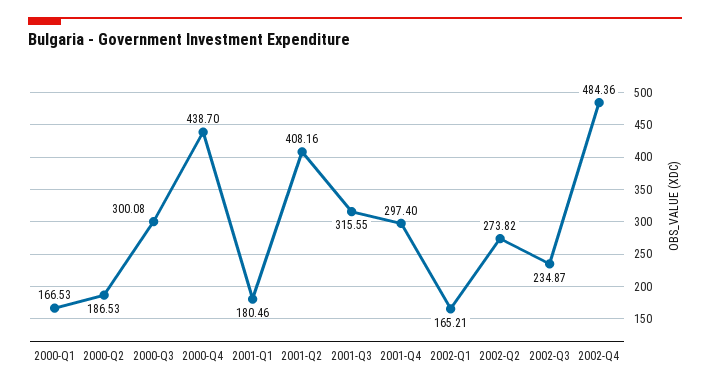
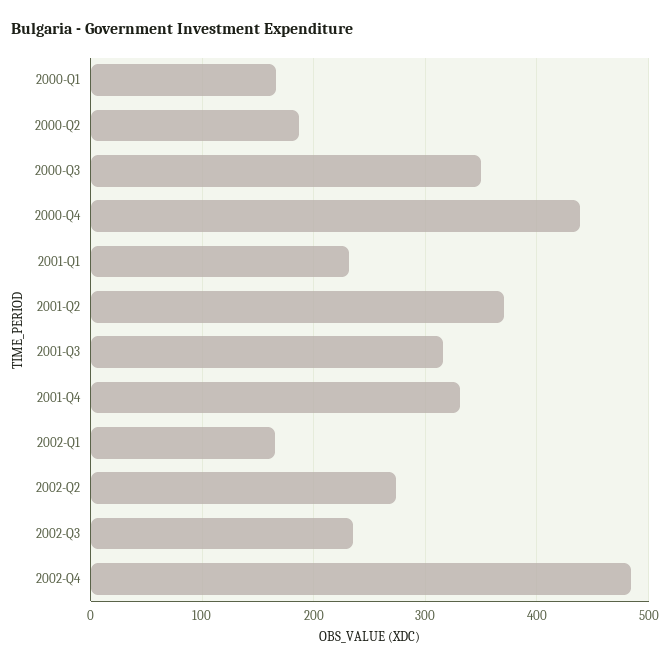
2000-Q3: 300.08 -> 350
2001-Q1: 180.46 -> 230
2001-Q2: 408.16 -> 370
2001-Q4: 297.4 -> 330

